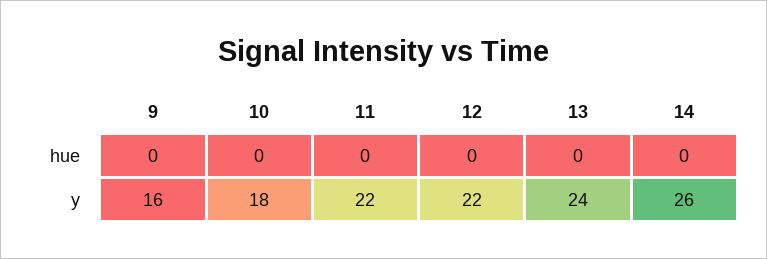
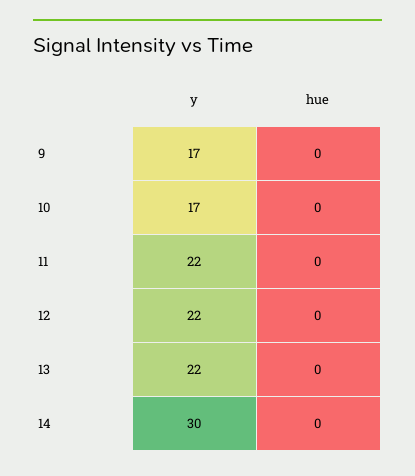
9, y: 16 -> 17
10, y: 18 -> 17
13, y: 24 -> 22
14, y: 26 -> 30

